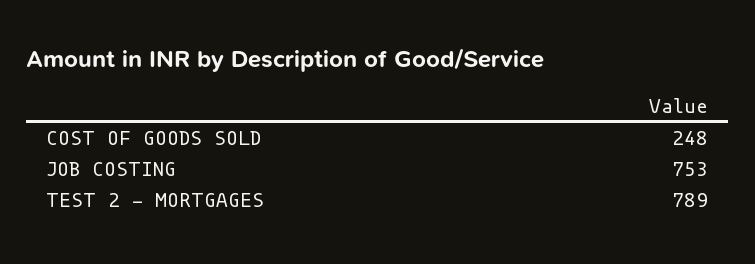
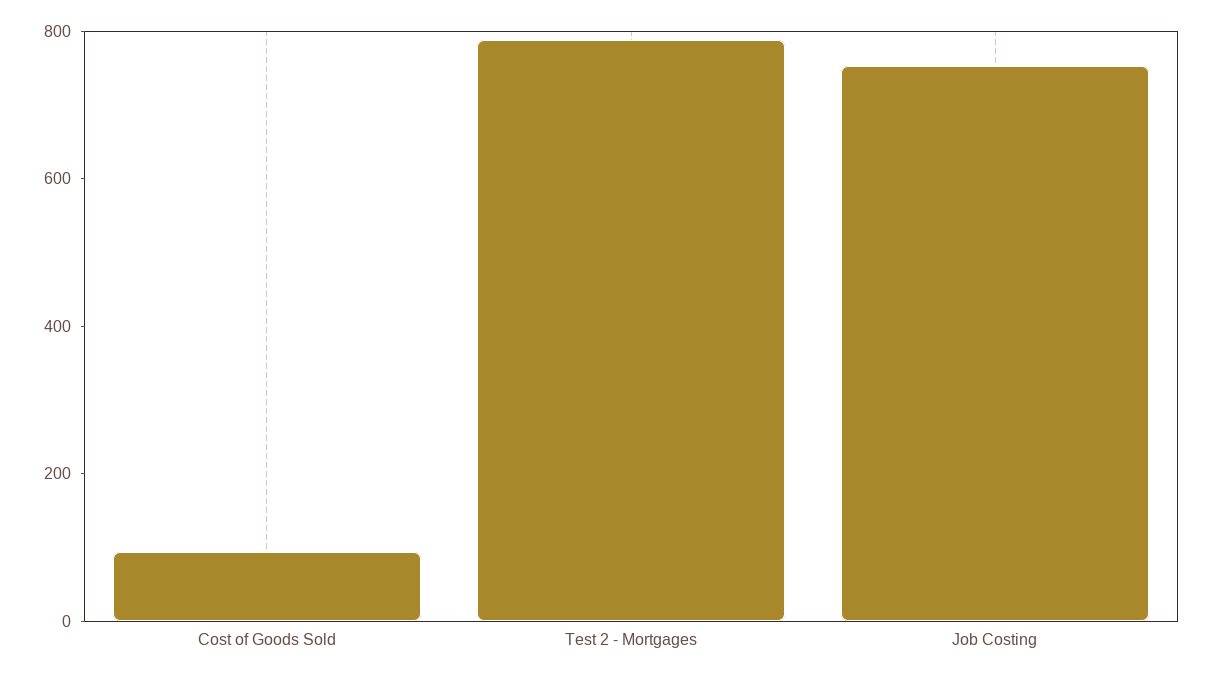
COST OF GOODS SOLD: 248 -> 100

